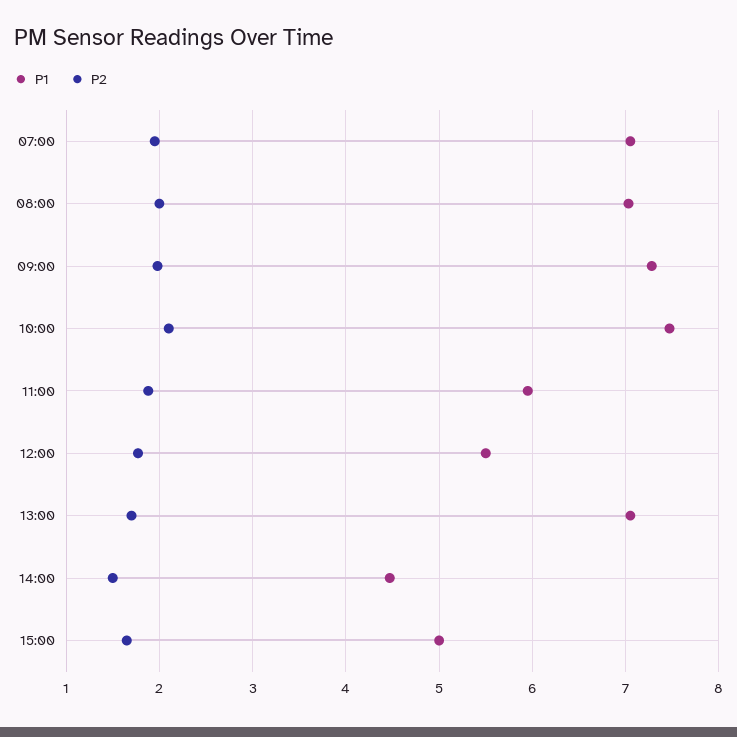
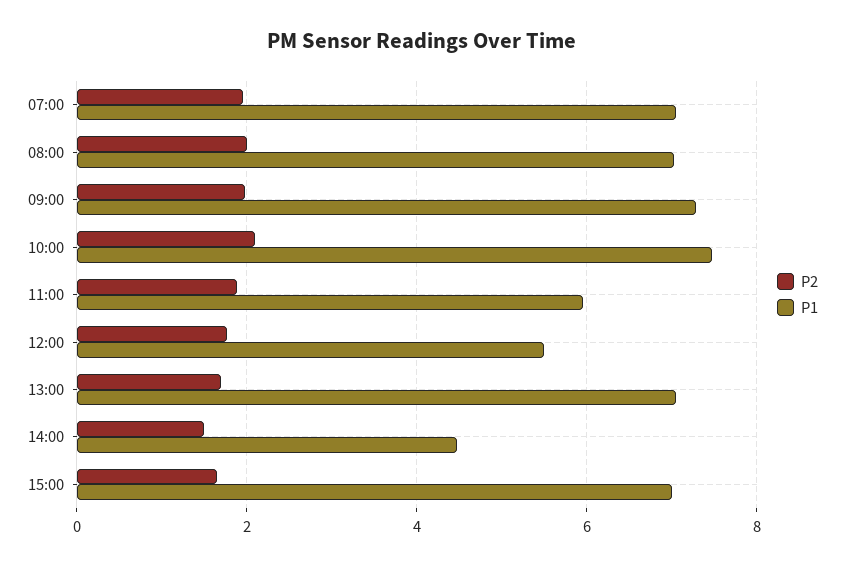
P1, 15:00: 5 -> 7

